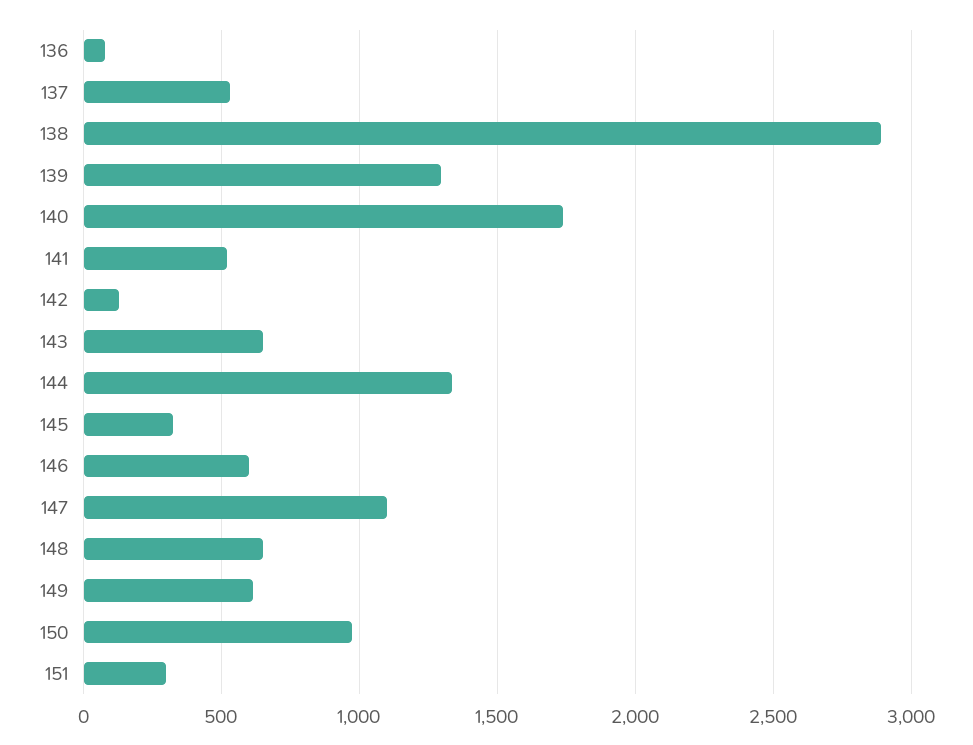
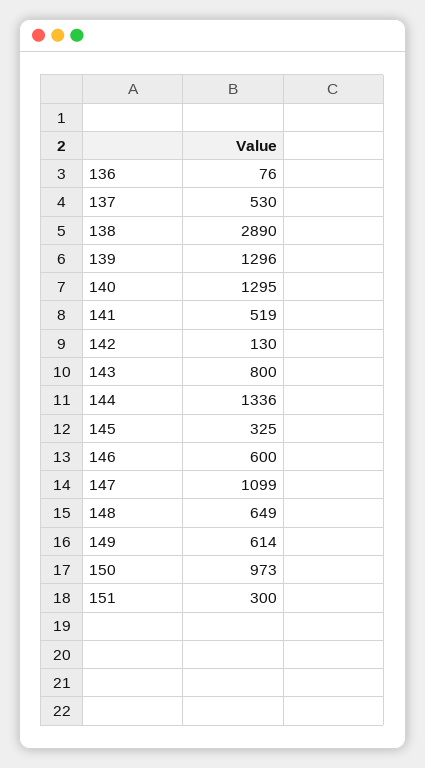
140: 1750 -> 1295
143: 650 -> 800

